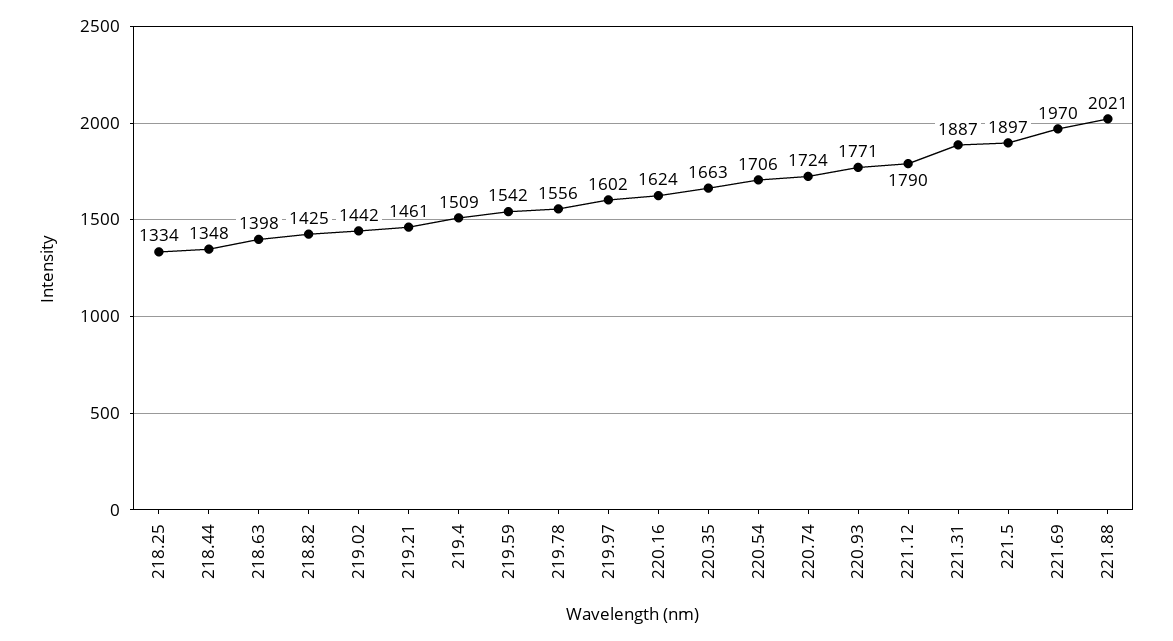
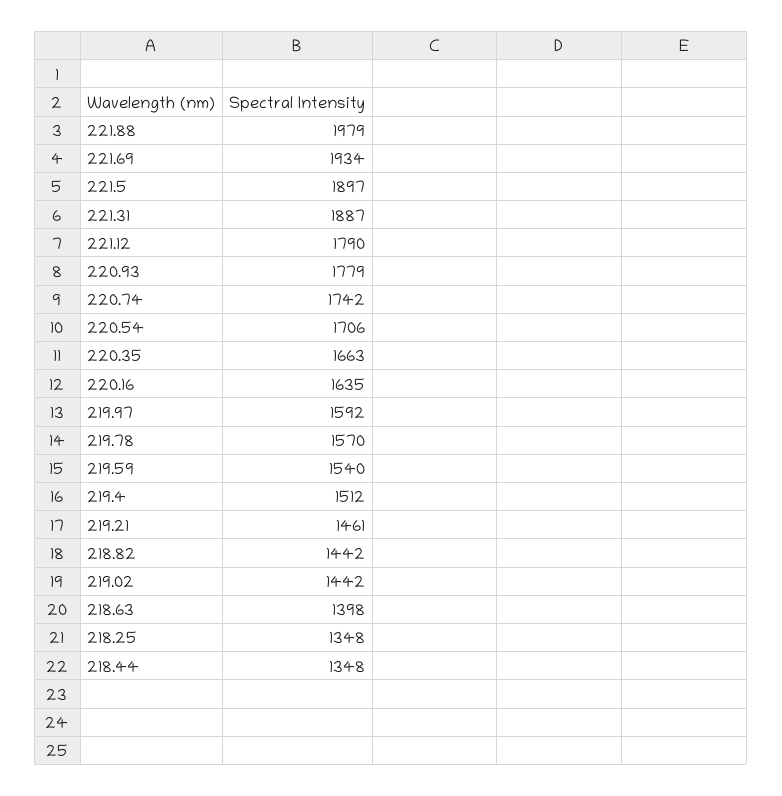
218.25: 1334 -> 1348
218.82: 1425 -> 1442
219.4: 1509 -> 1512
219.59: 1542 -> 1540
219.78: 1556 -> 1570
219.97: 1602 -> 1592
220.16: 1624 -> 1635
220.74: 1724 -> 1742
220.93: 1771 -> 1779
221.69: 1970 -> 1934
221.88: 2021 -> 1979

